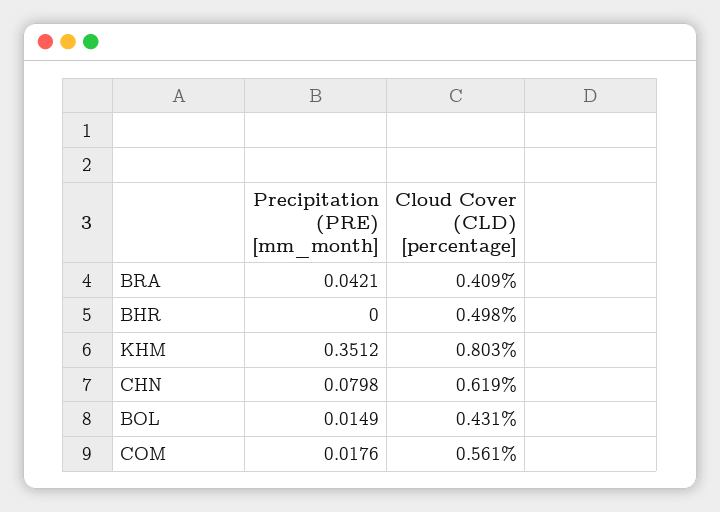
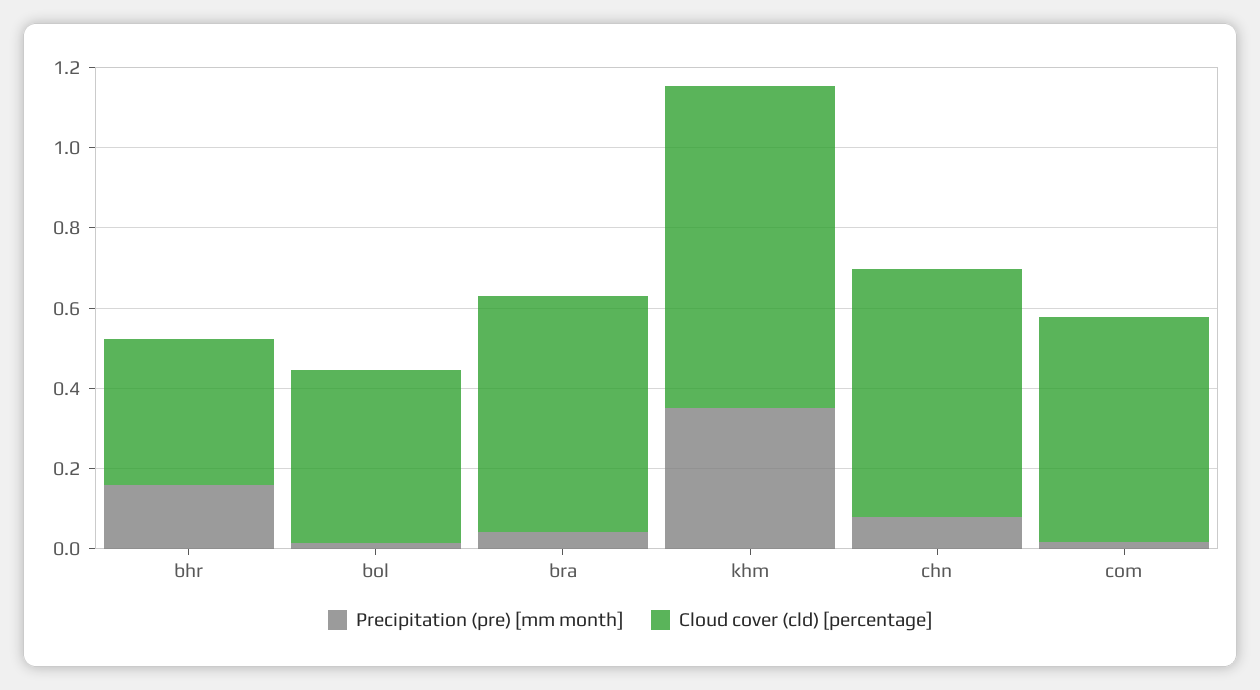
Cloud Cover (CLD) [percentage], BRA: 0.409 -> 0.6
Precipitation (PRE) [mm_month], BHR: 0 -> 0.15
Cloud Cover (CLD) [percentage], BHR: 0.498 -> 0.35

